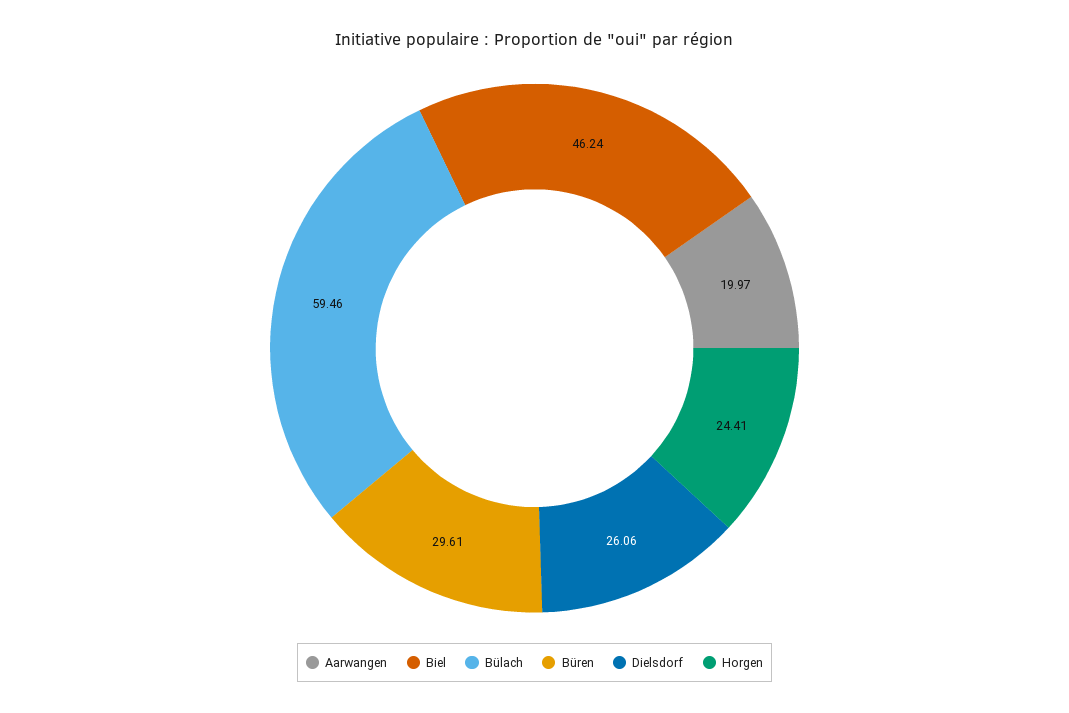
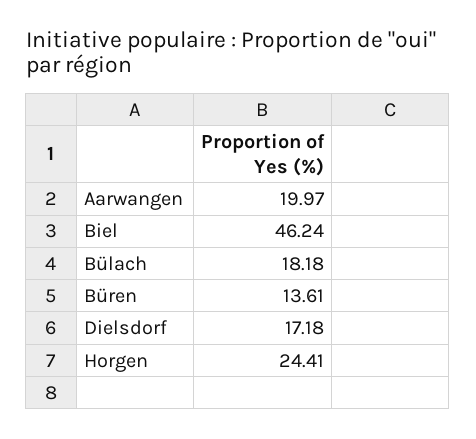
Bülach: 59.46 -> 18.18
Büren: 29.61 -> 13.61
Dielsdorf: 26.06 -> 17.18

